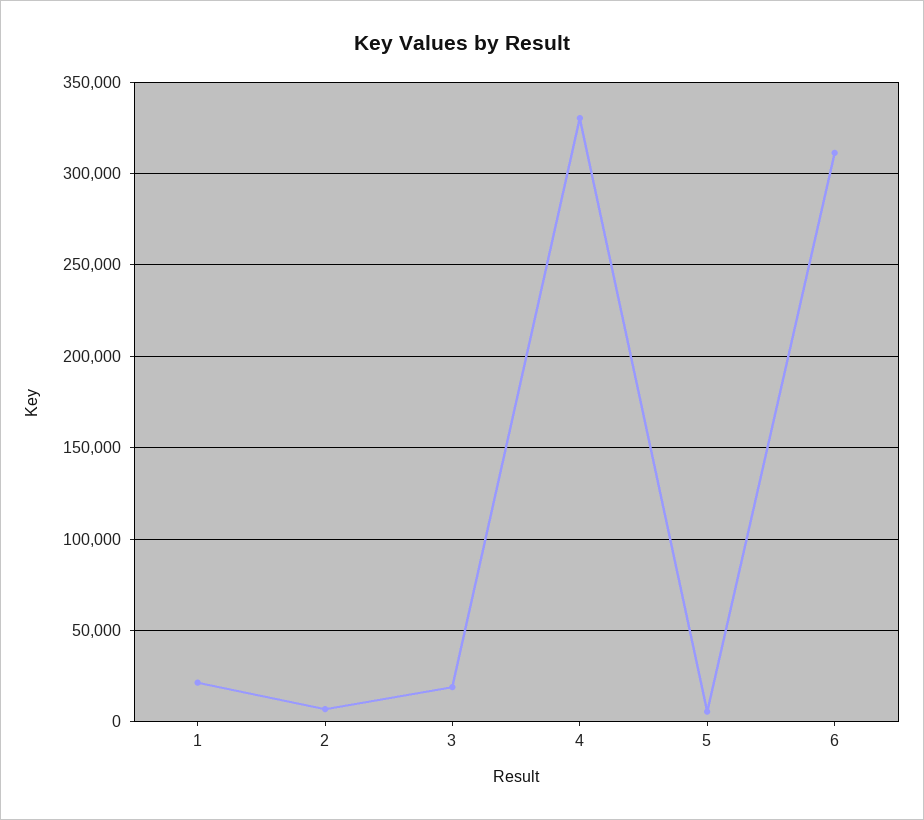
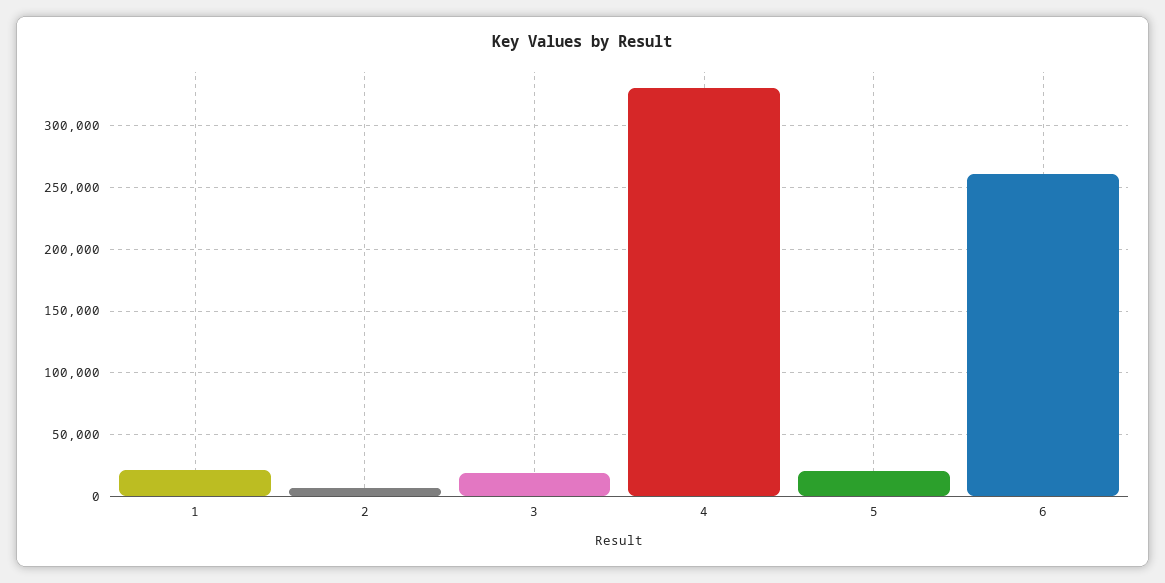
5: 5000 -> 20000
6: 310000 -> 260000

